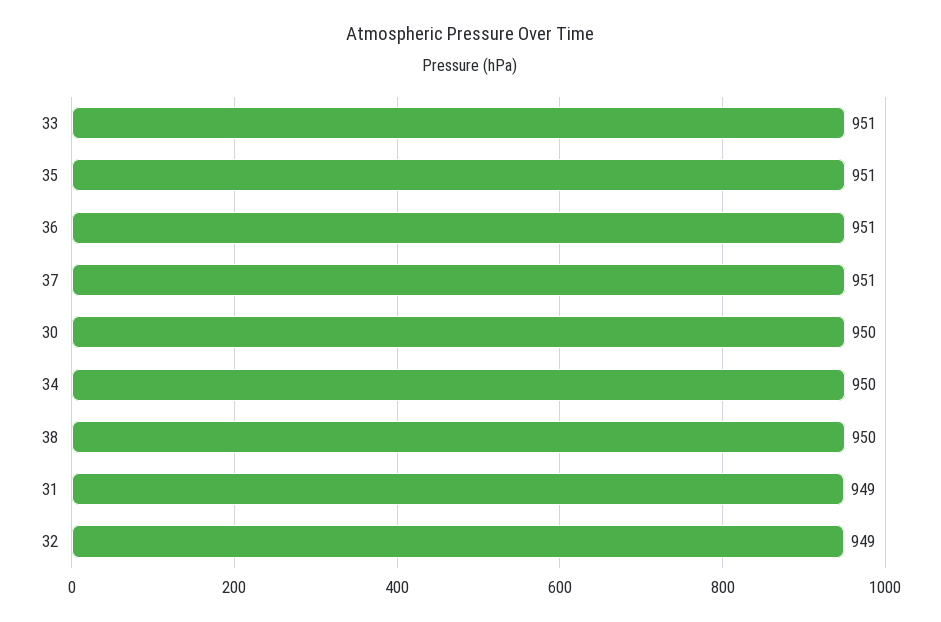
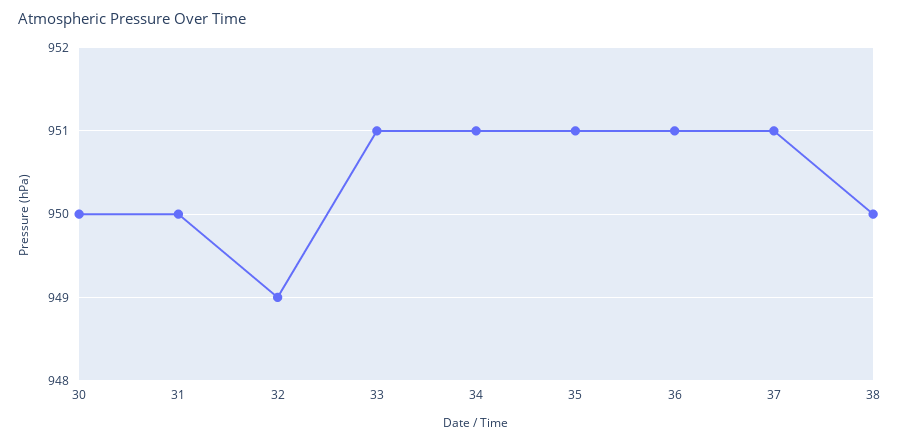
34: 950 -> 951
31: 949 -> 950

